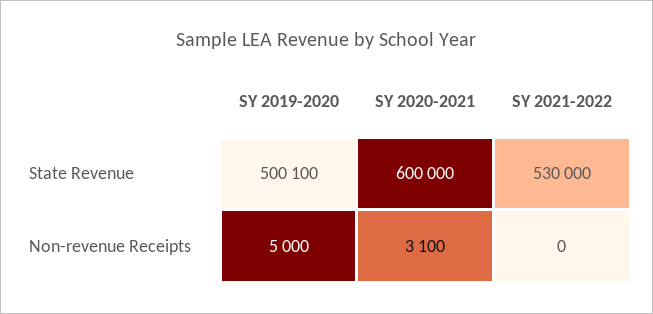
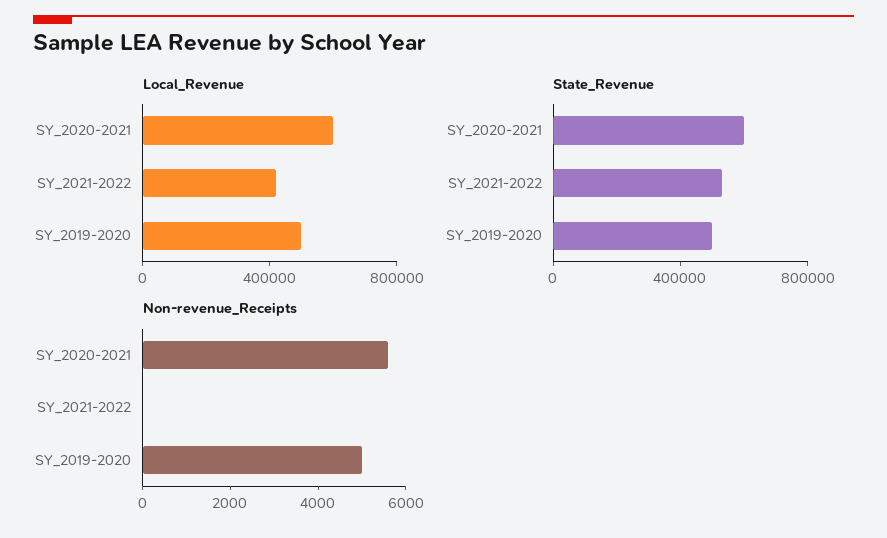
Non-revenue Receipts, SY 2020-2021: 3100 -> 5500
Local_Revenue, SY 2020-2021: none -> 600000
Local_Revenue, SY 2021-2022: none -> 400000
Local_Revenue, SY 2019-2020: none -> 500000

